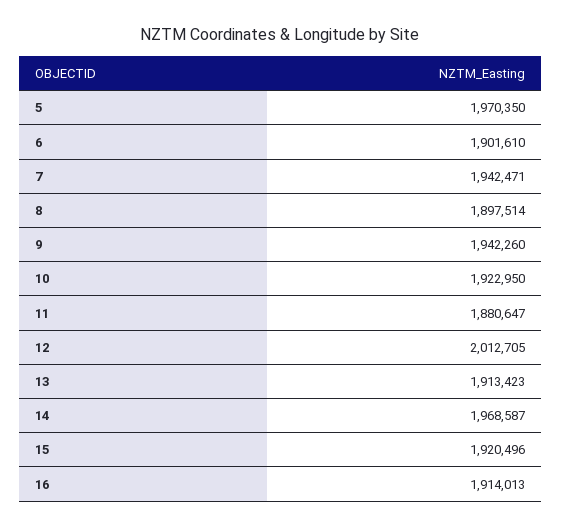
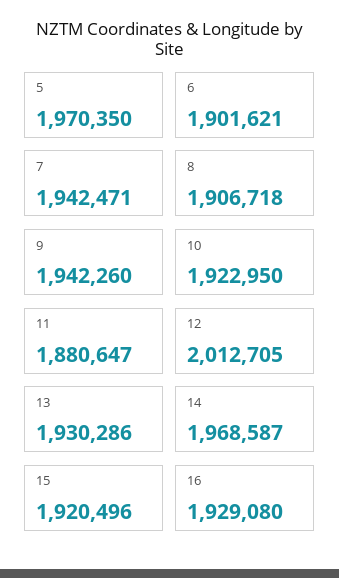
6: 1901610 -> 1901621
8: 1897514 -> 1906718
13: 1913423 -> 1930286
16: 1914013 -> 1929080

